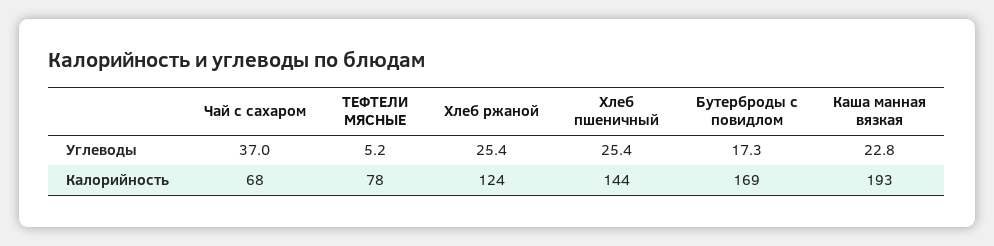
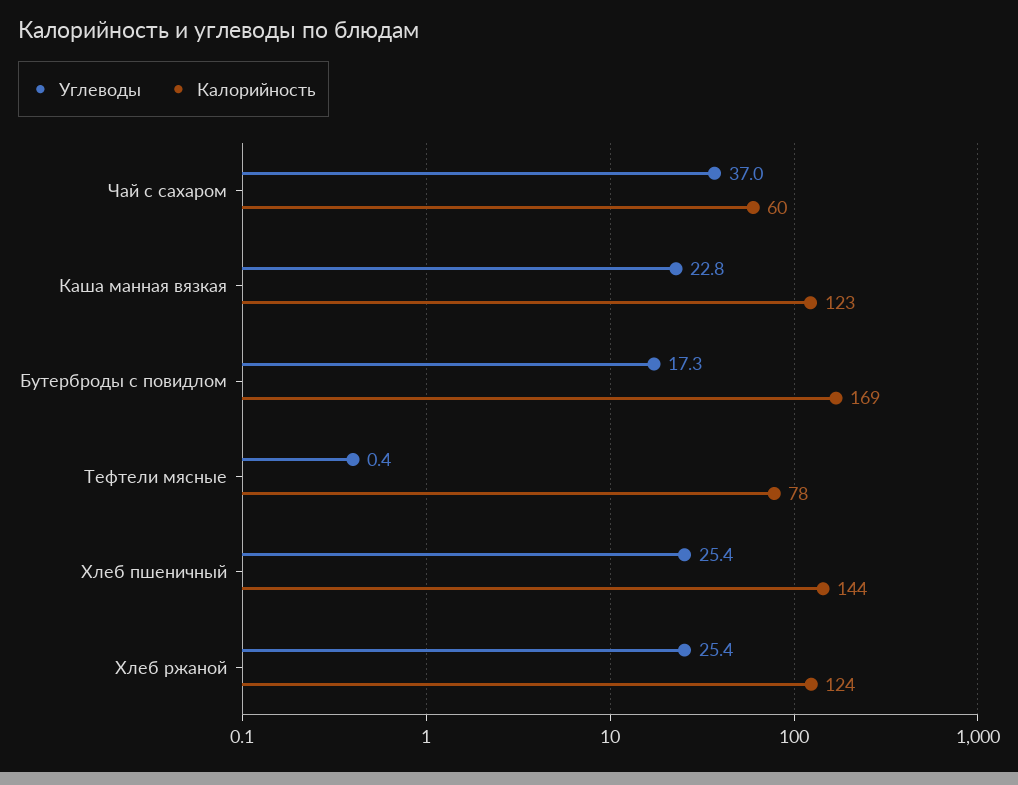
Углеводы, ТЕФТЕЛИ МЯСНЫЕ: 5.2 -> 0.4
Калорийность, Чай с сахаром: 68 -> 60
Калорийность, Каша манная вязкая: 193 -> 123

